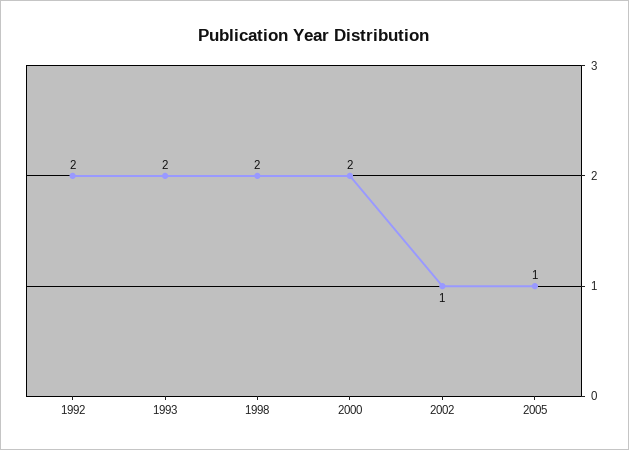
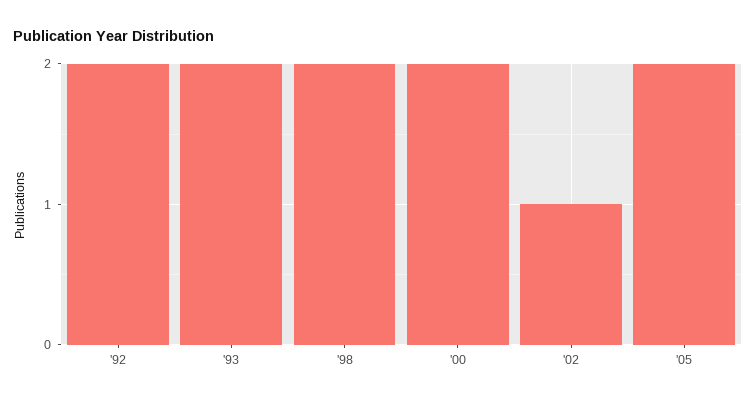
2005: 1 -> 2

